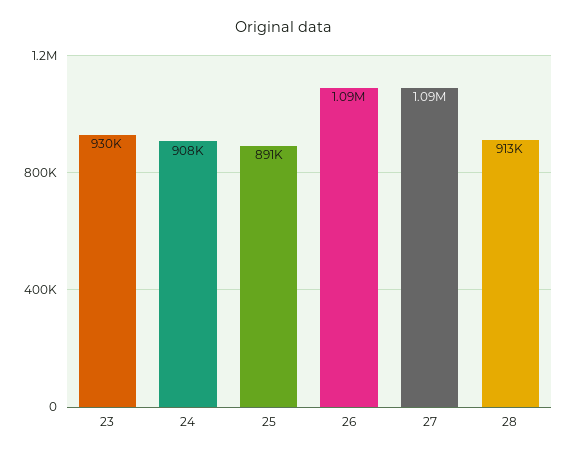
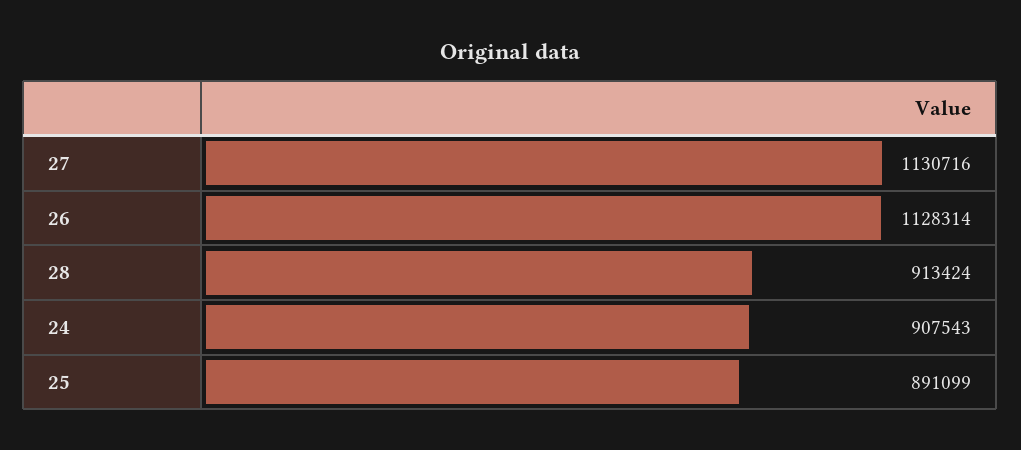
23: 930000 -> none
26: 1090000 -> 1128314
27: 1090000 -> 1130716

